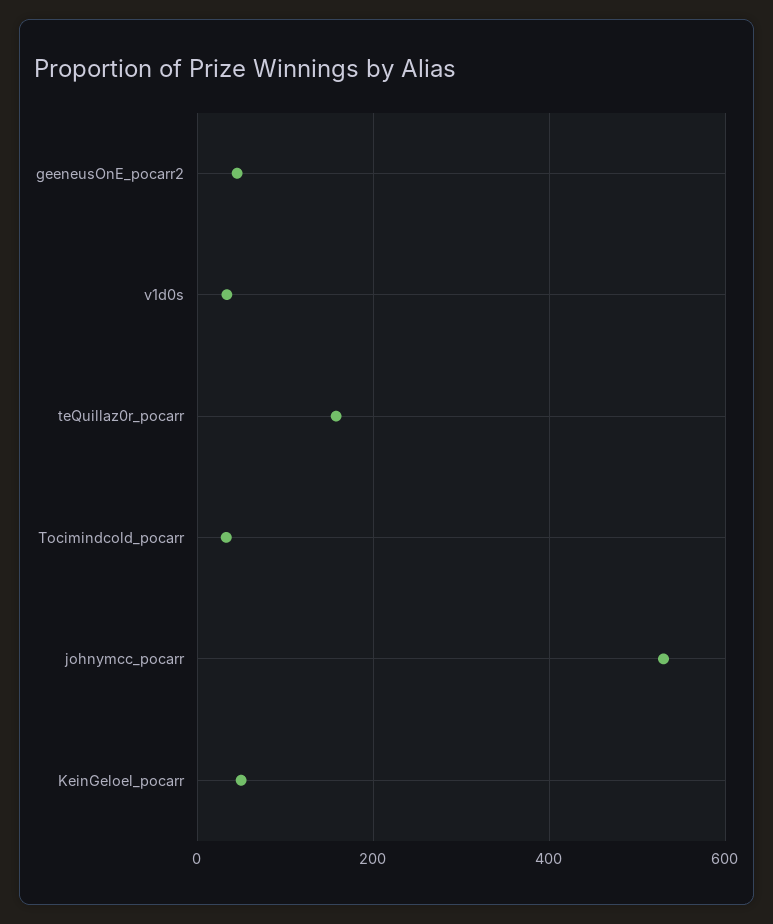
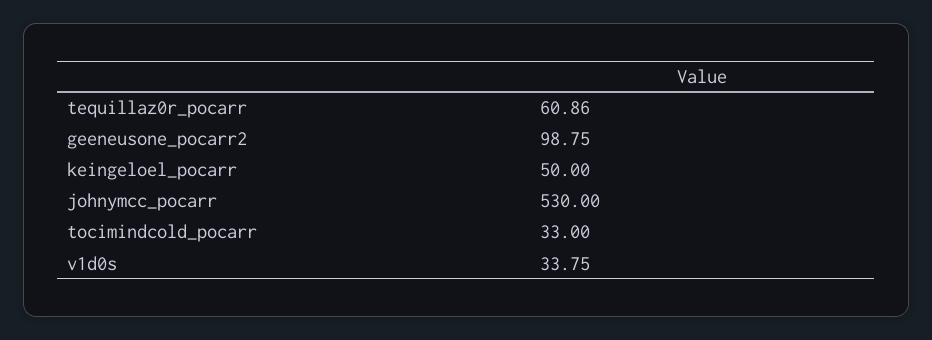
geeneusOnE_pocarr2: 40 -> 98.75
teQuillaz0r_pocarr: 160 -> 60.86

